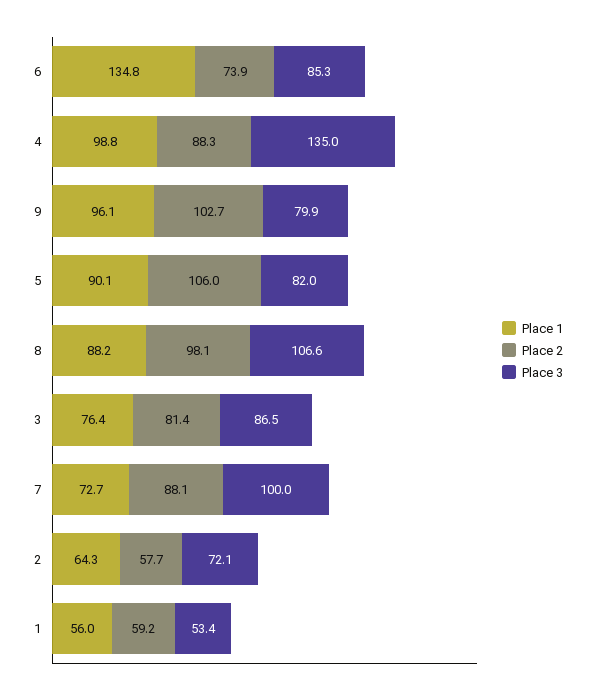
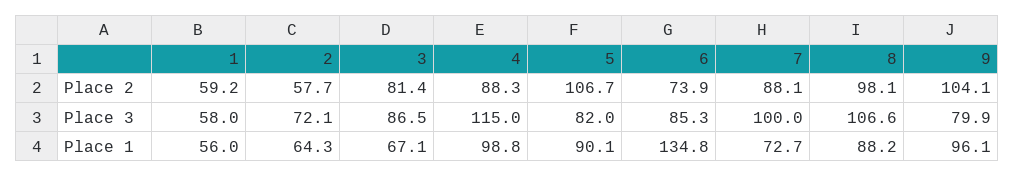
Place 3, 4: 135 -> 115
Place 2, 9: 102.7 -> 104.1
Place 2, 5: 106 -> 106.7
Place 1, 3: 76.4 -> 67.1
Place 3, 1: 53.4 -> 58

